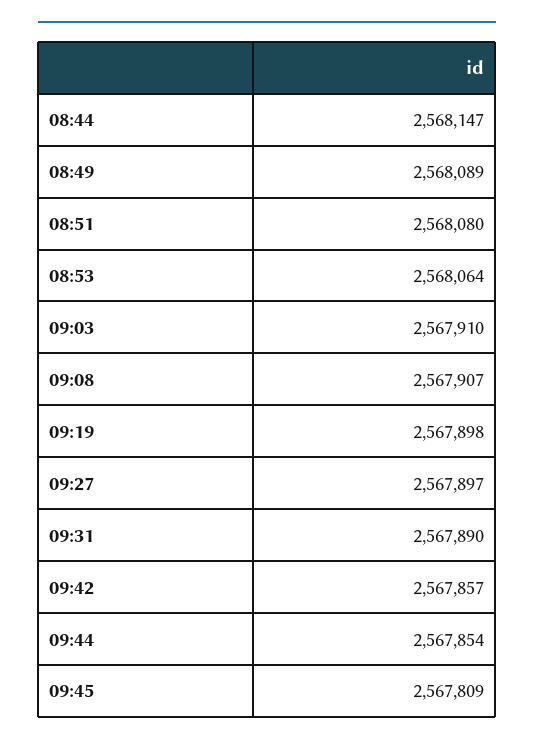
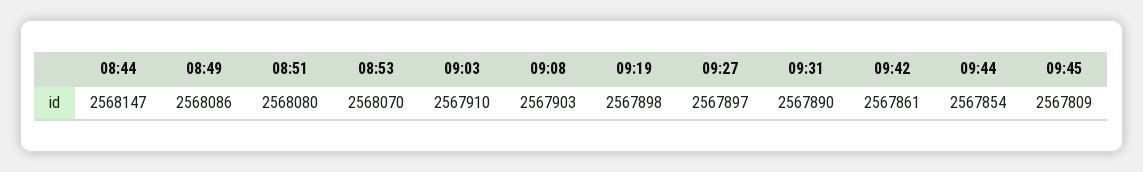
08:49: 2568089 -> 2568086
08:53: 2568064 -> 2568070
09:08: 2567907 -> 2567903
09:42: 2567857 -> 2567861

